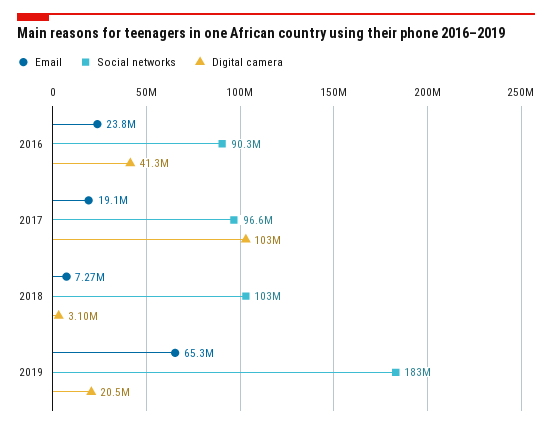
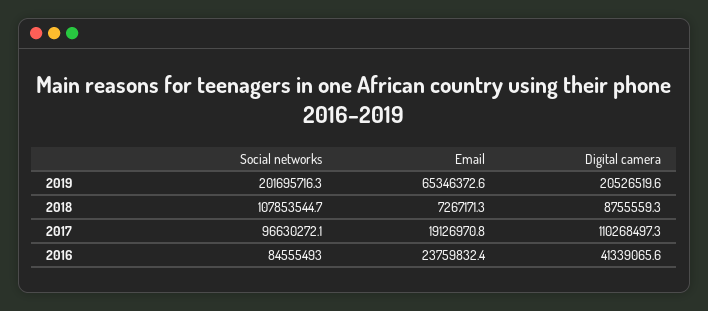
Social networks, 2016: 90300000 -> 84555493
Digital camera, 2017: 103000000 -> 110268497.3
Social networks, 2018: 103000000 -> 107853544.7
Digital camera, 2018: 3100000 -> 8755559.3
Social networks, 2019: 183000000 -> 201695716.3

